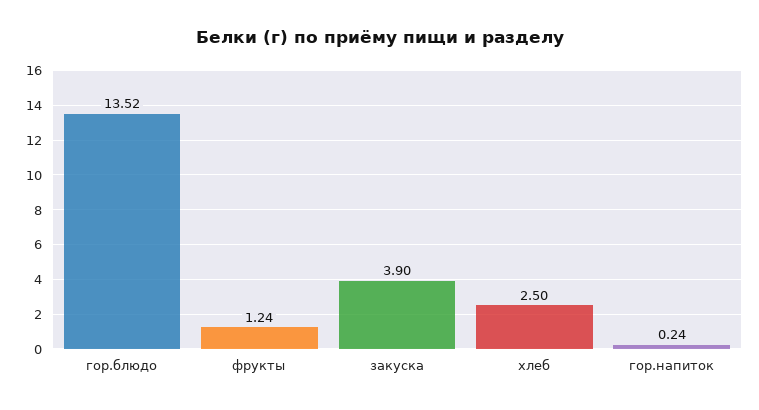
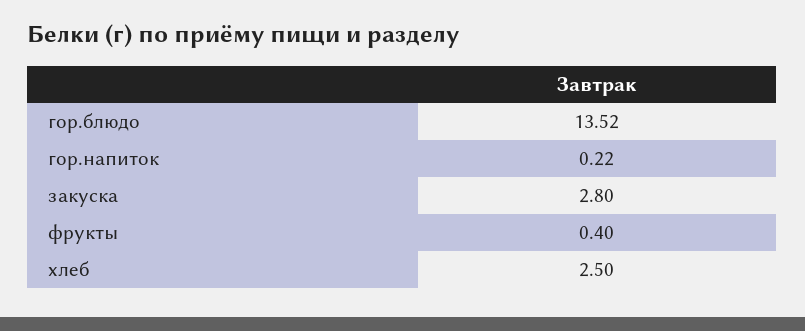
фрукты: 1.24 -> 0.4
закуска: 3.9 -> 2.8
гор.напиток: 0.24 -> 0.22

